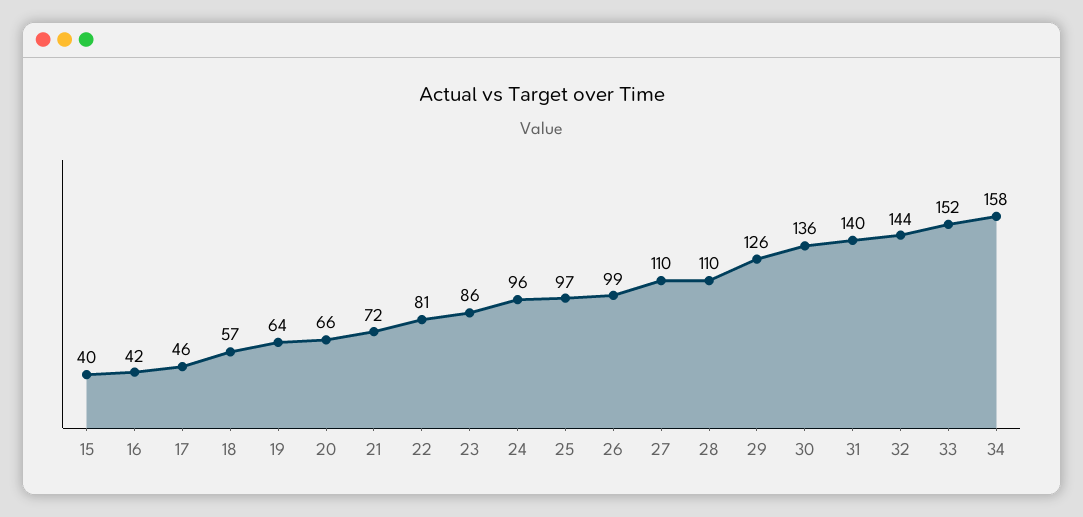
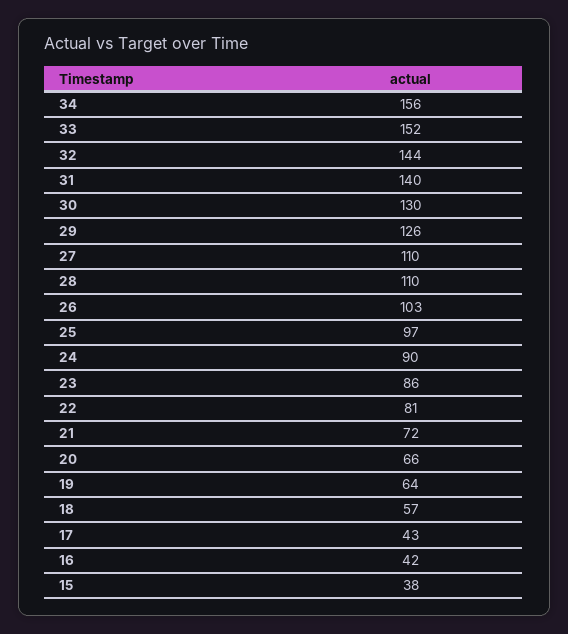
15: 40 -> 38
17: 46 -> 43
24: 96 -> 90
26: 99 -> 103
30: 136 -> 130
34: 158 -> 156

